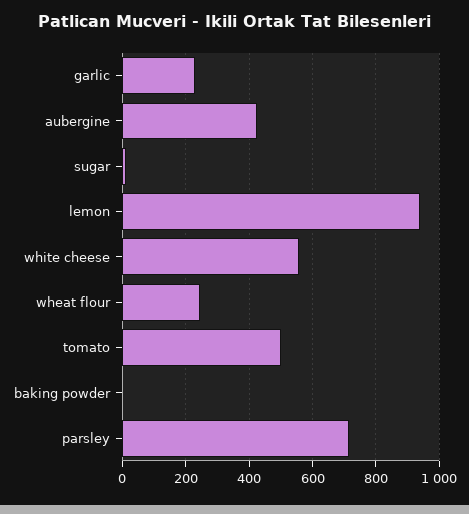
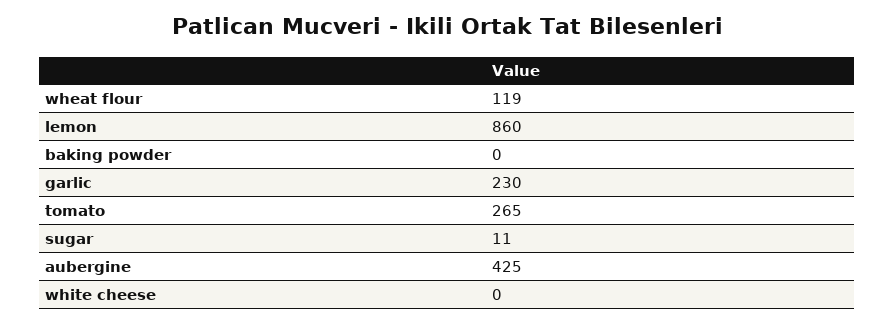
lemon: 940 -> 860
white cheese: 560 -> 0
wheat flour: 240 -> 119
tomato: 500 -> 265
parsley: 720 -> none

